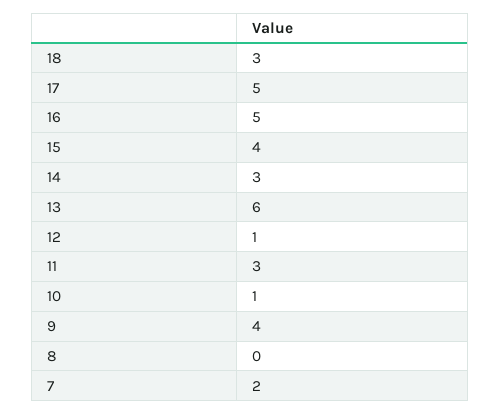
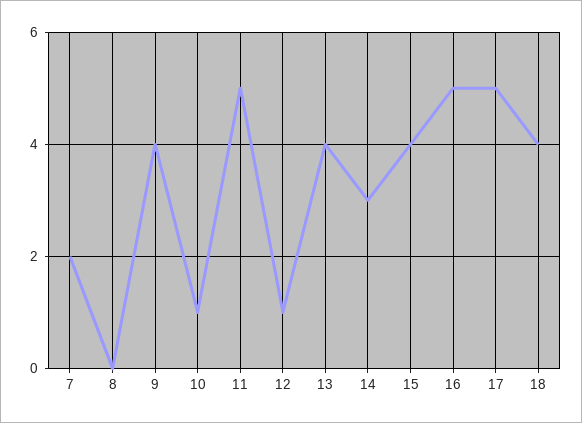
18: 3 -> 4
13: 6 -> 4
11: 3 -> 5

